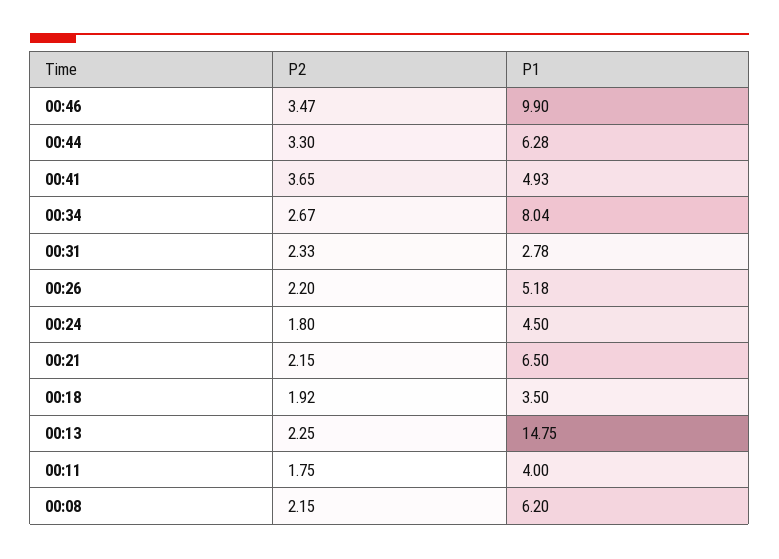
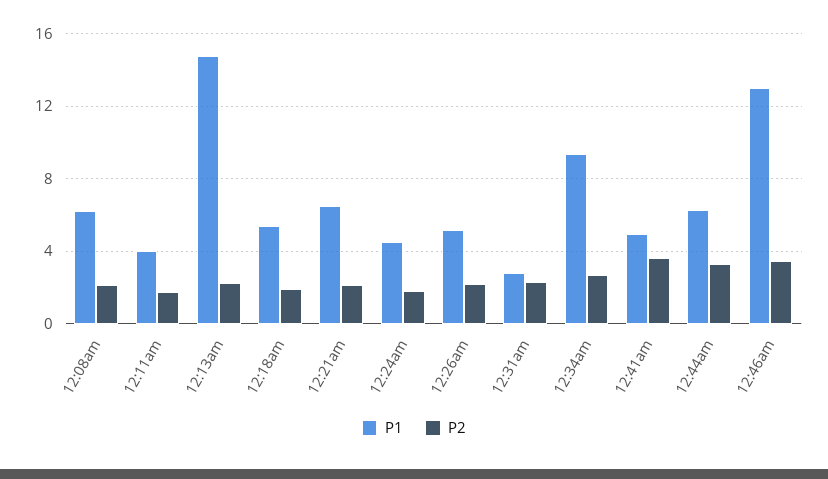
P1, 00:46: 9.9 -> 13
P1, 00:34: 8.04 -> 9.5
P1, 00:18: 3.5 -> 5.5

